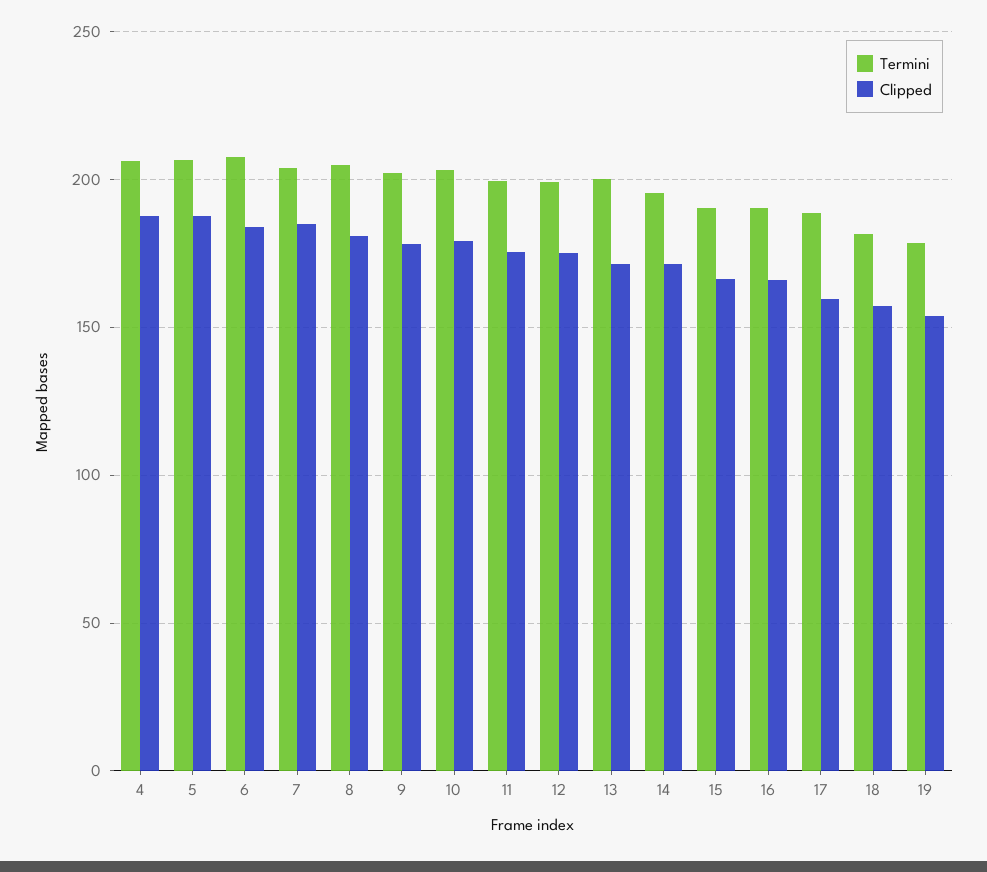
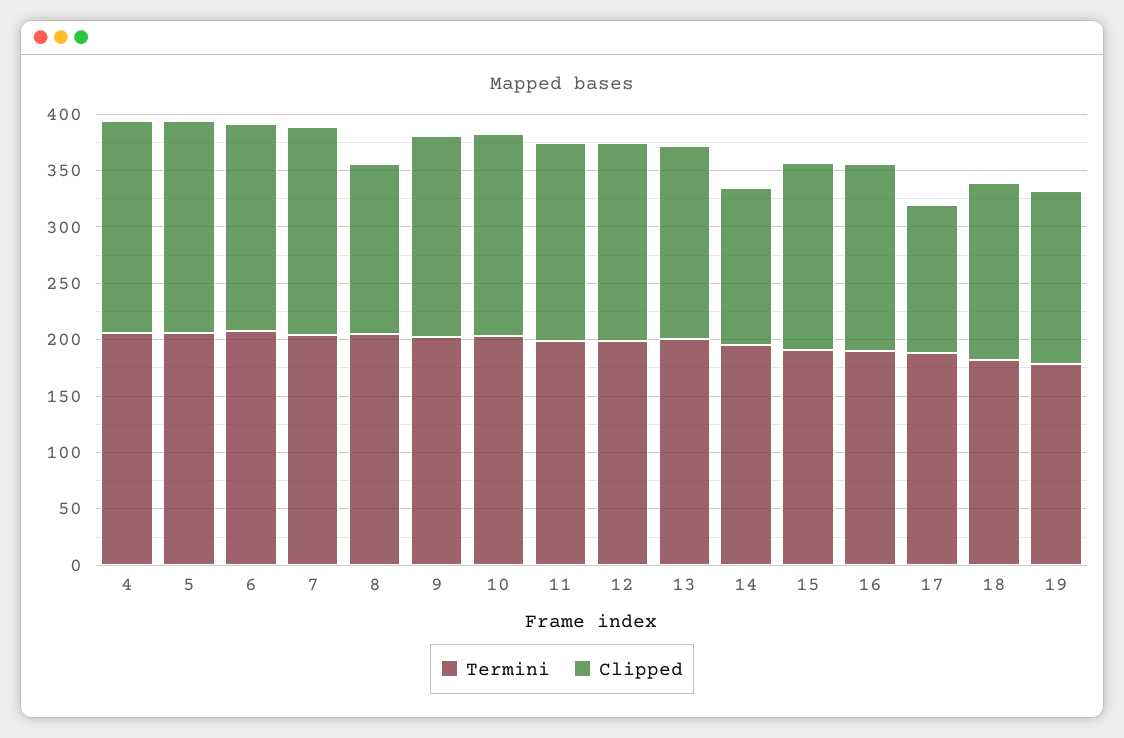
Clipped, 8: 180 -> 150
Clipped, 14: 170 -> 140
Clipped, 17: 160 -> 130

